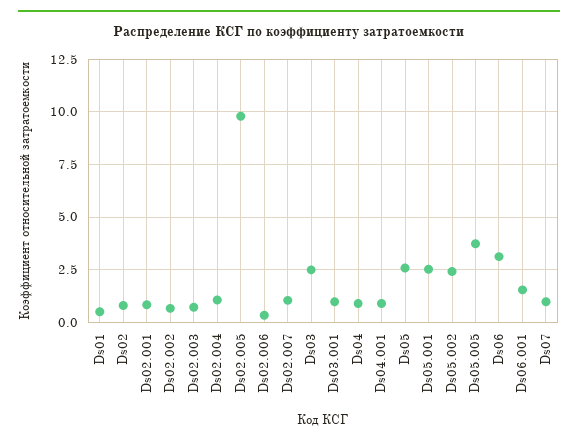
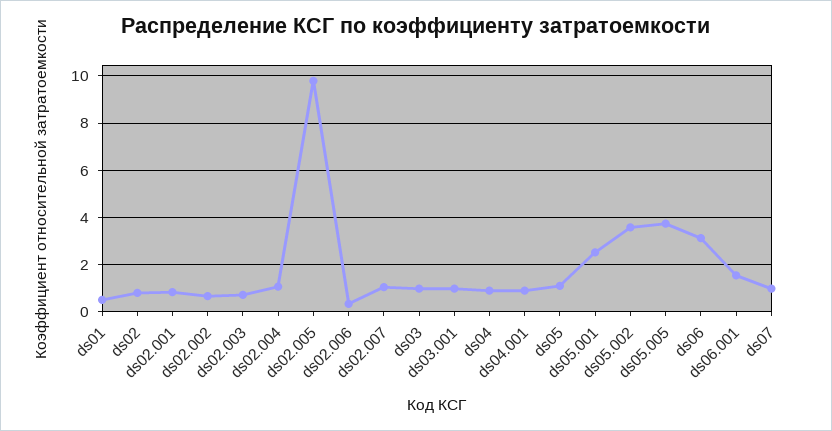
Ds03: 2.5 -> 1
Ds05: 2.5 -> 1
Ds05.002: 2.5 -> 3.5

